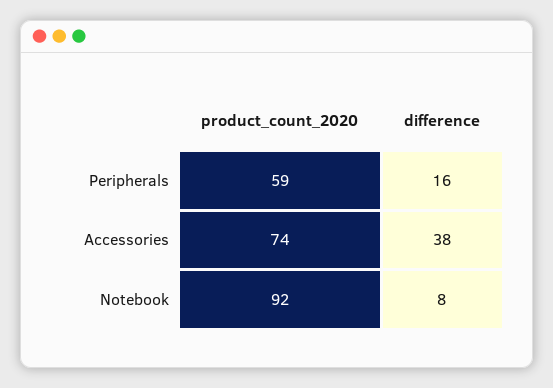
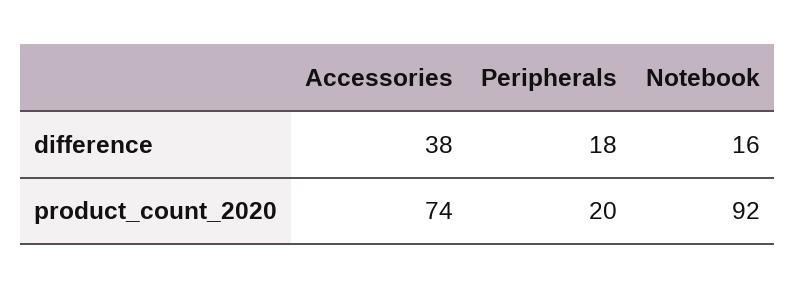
product_count_2020, Peripherals: 59 -> 20
difference, Peripherals: 16 -> 18
difference, Notebook: 8 -> 16

